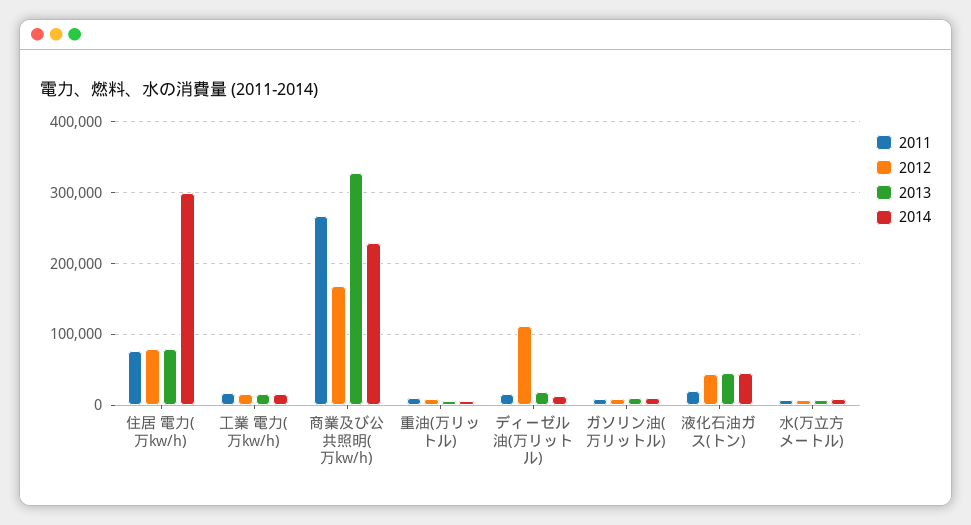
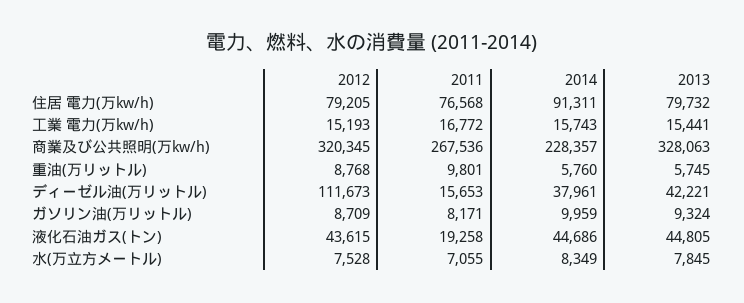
2014, 住居 電力(万kw/h): 300000 -> 91311
2012, 商業及び公共照明(万kw/h): 170000 -> 320345
2013, ディーゼル油(万リットル): 20000 -> 42221
2014, ディーゼル油(万リットル): 10000 -> 37961

